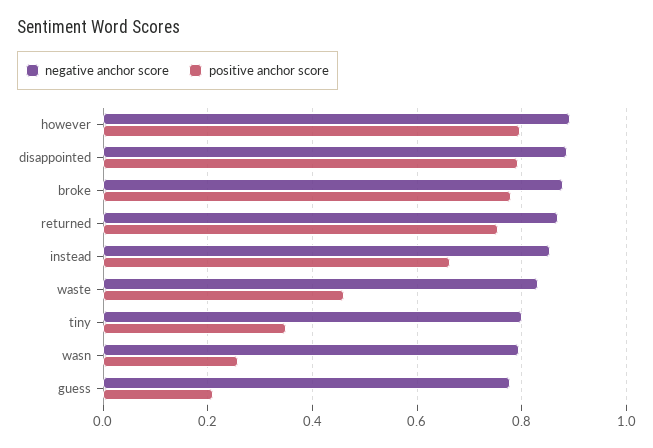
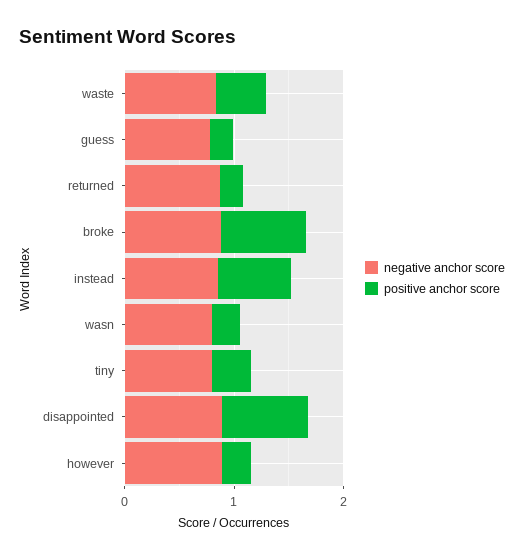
positive anchor score, however: 0.8 -> 0.2
positive anchor score, returned: 0.76 -> 0.2

